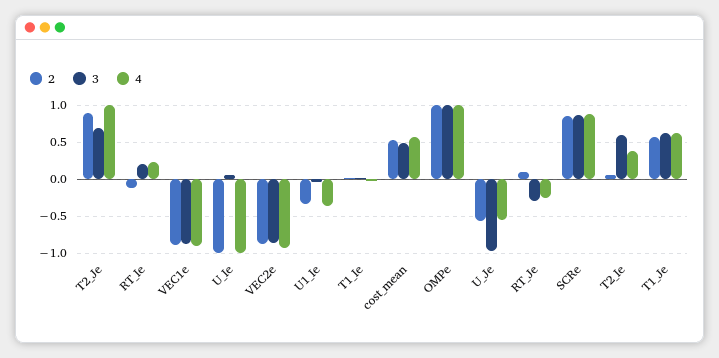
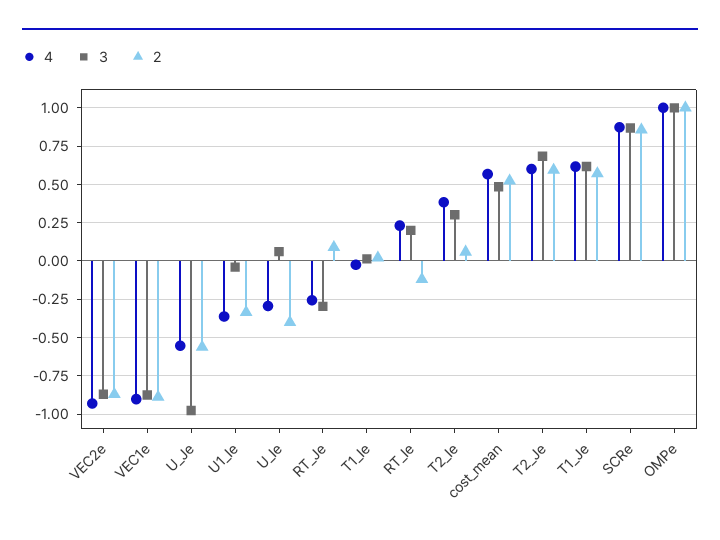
2, T2_Je: 0.9 -> 0.6
4, T2_Je: 1 -> 0.6
2, U_Ie: -1 -> -0.4
4, U_Ie: -1 -> -0.3
3, T2_Ie: 0.6 -> 0.3

